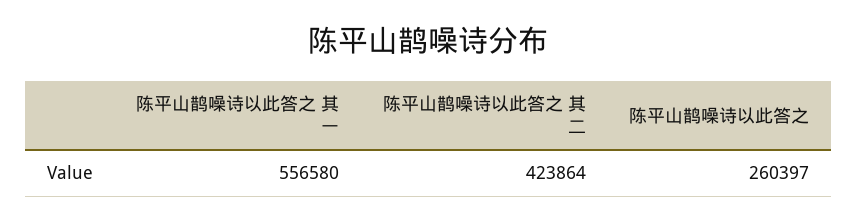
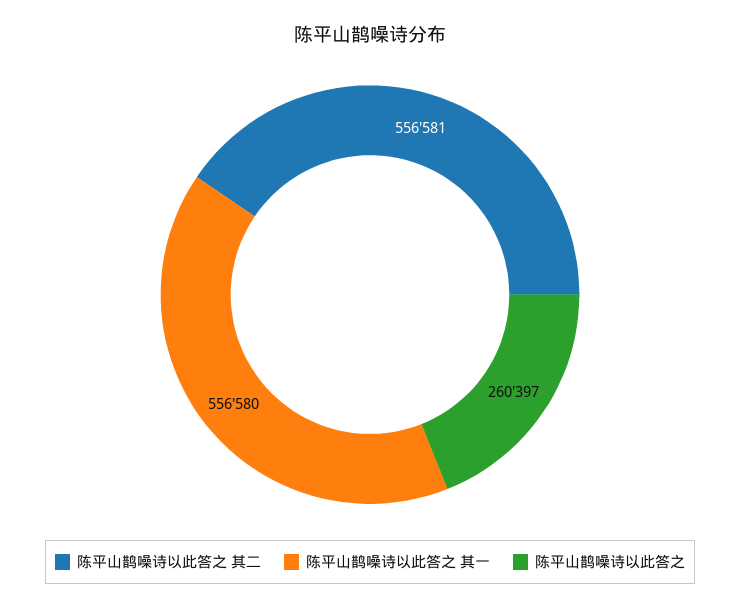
陈平山鹊噪诗以此答之 其二: 423864 -> 556581

